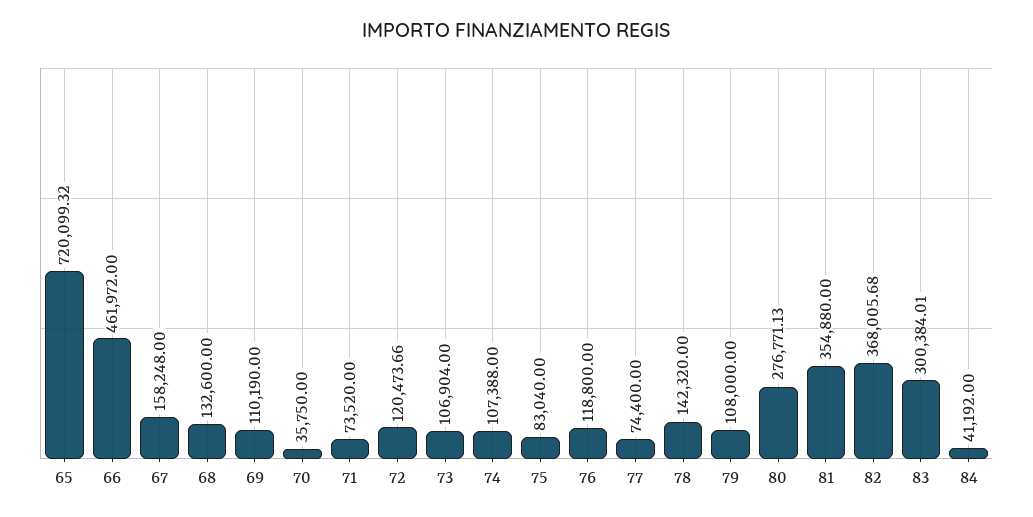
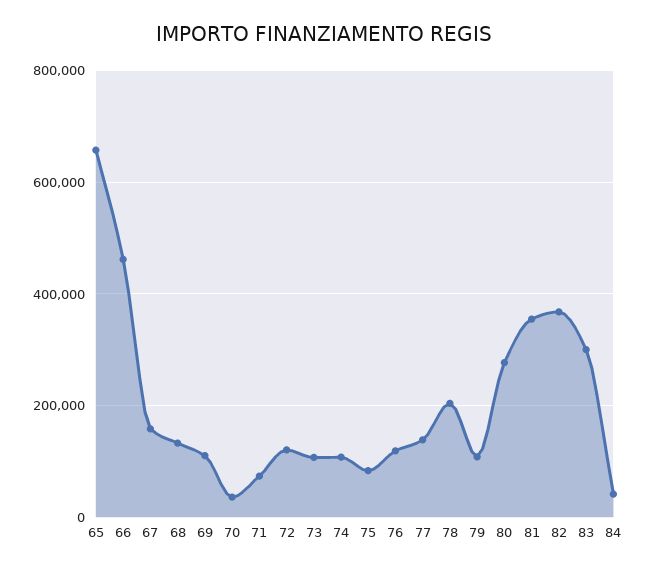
65: 720099.32 -> 660000
77: 74400 -> 140000
78: 142320 -> 200000

